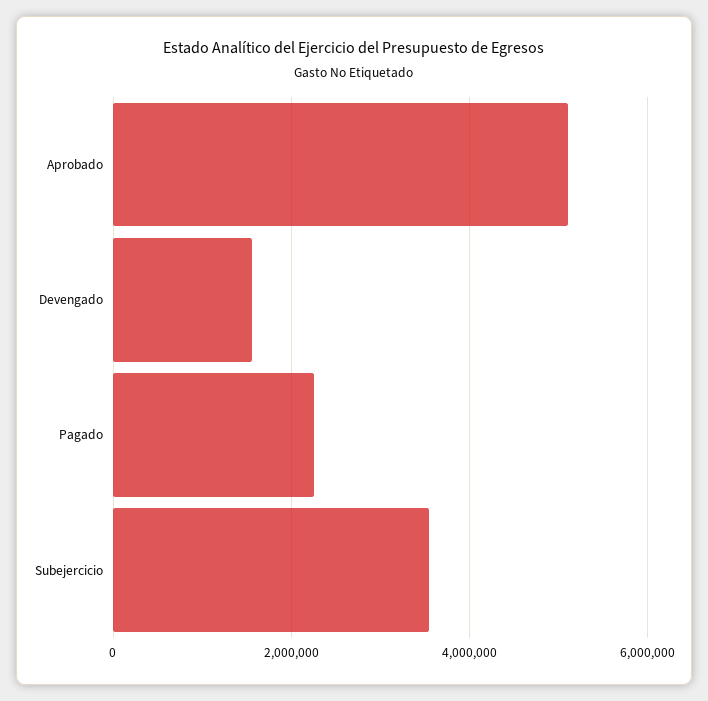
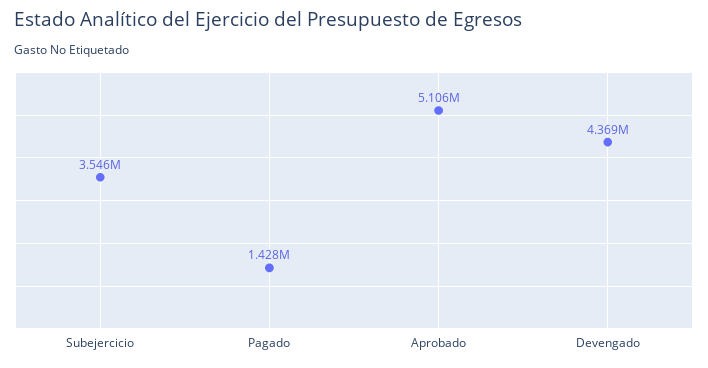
Devengado: 1600000 -> 4369000
Pagado: 2200000 -> 1428000

